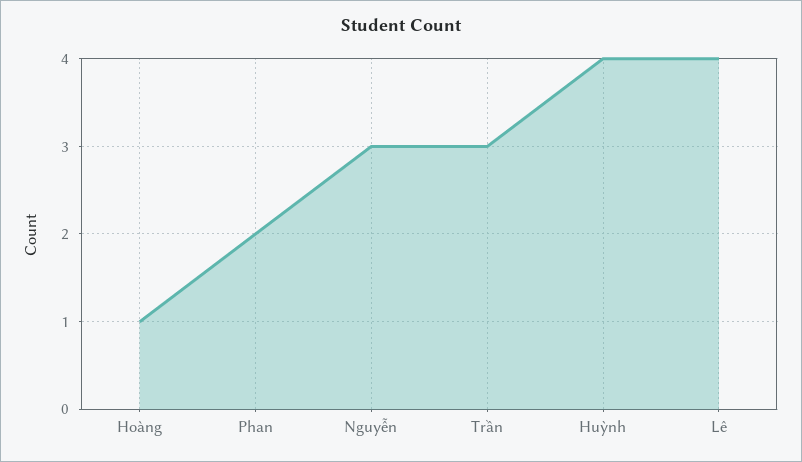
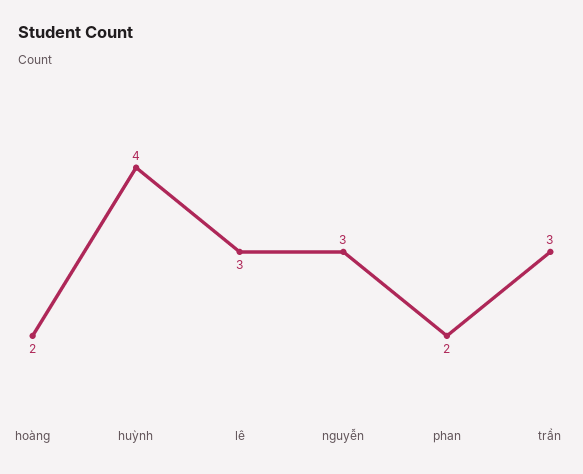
Hoàng: 1 -> 2
Lê: 4 -> 3

